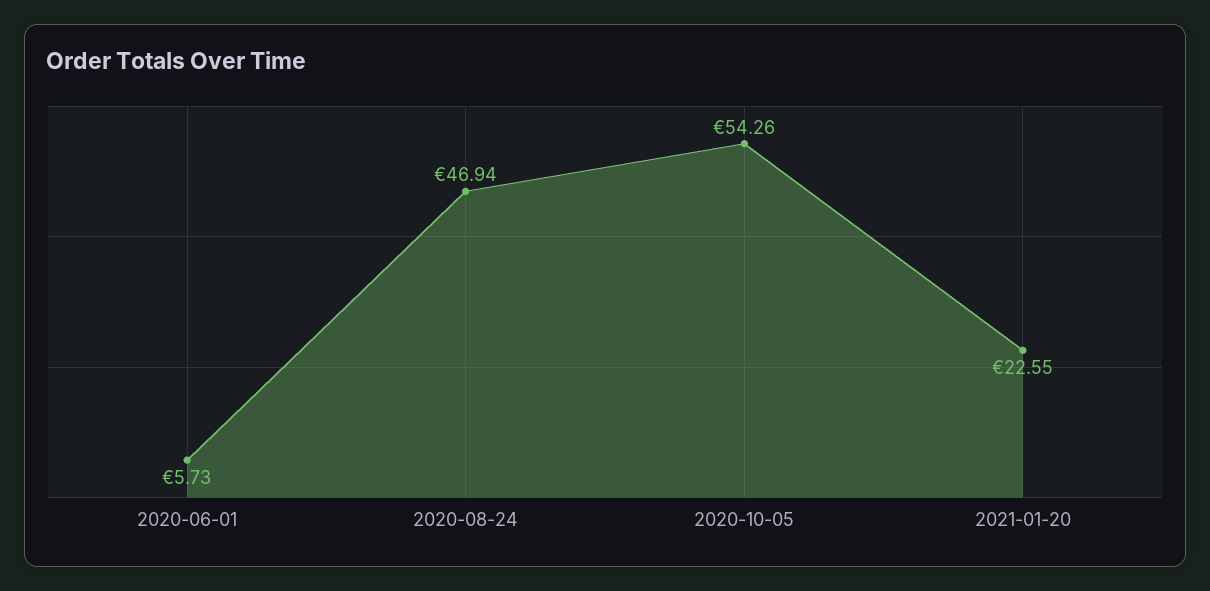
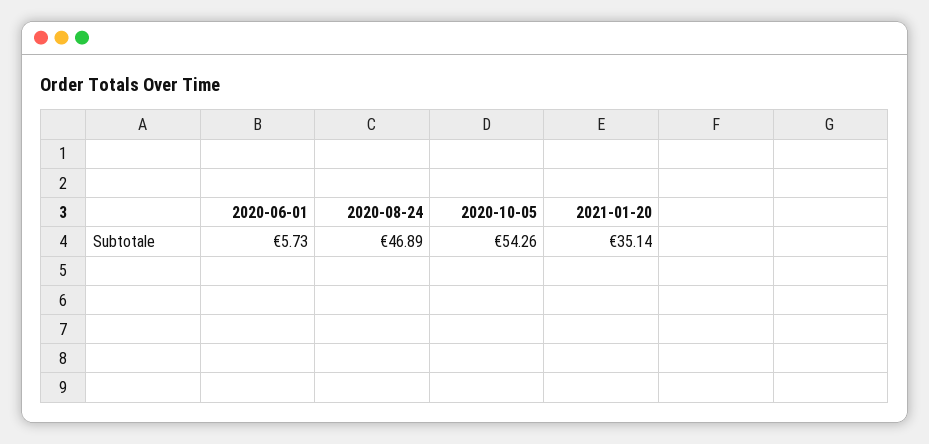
2020-08-24: 46.94 -> 46.89
2021-01-20: 22.55 -> 35.14

